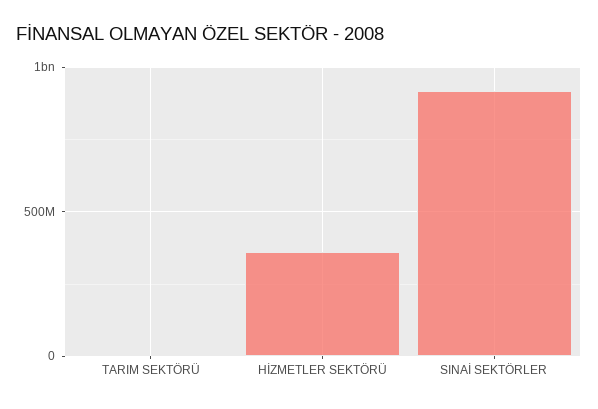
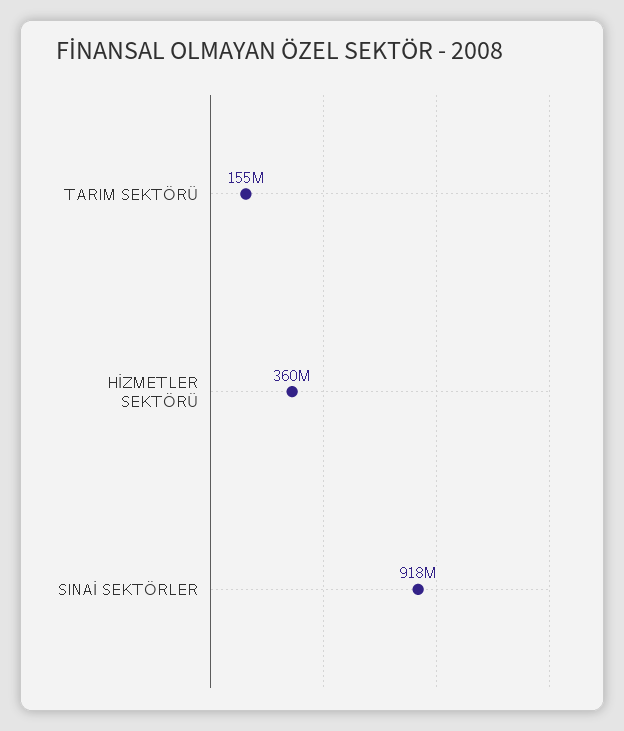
TARIM SEKTÖRÜ: 0 -> 155000000

